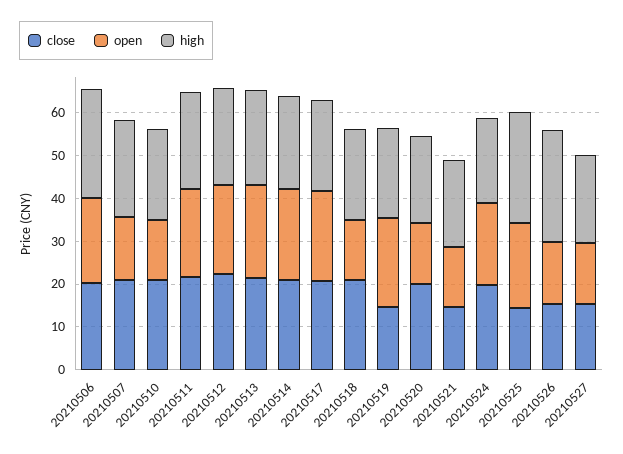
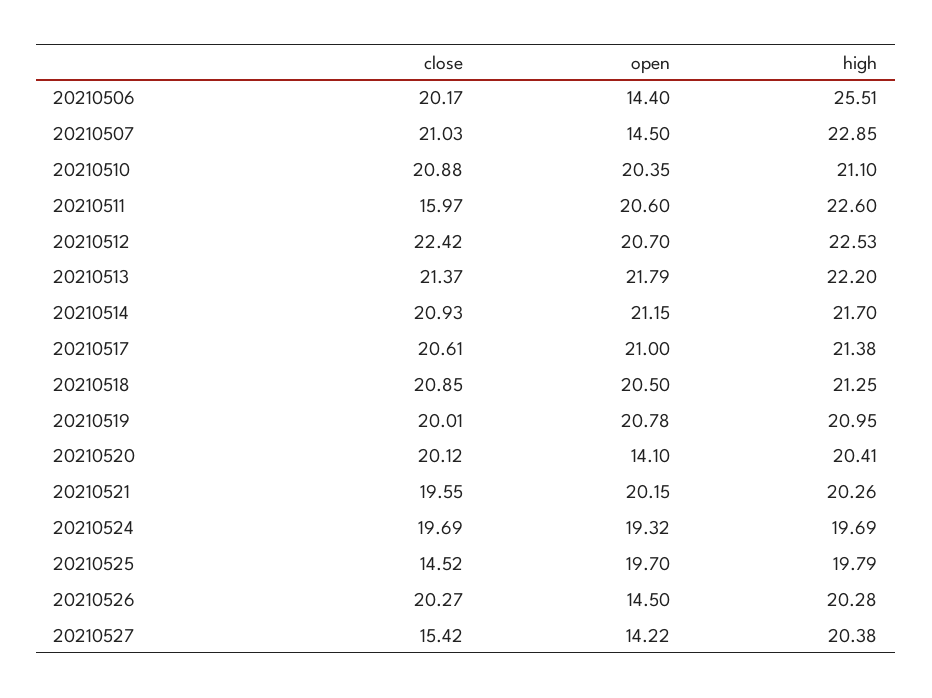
open, 20210506: 20 -> 14.4
open, 20210510: 14 -> 20.35
close, 20210511: 22 -> 15.97
open, 20210518: 14 -> 20.5
close, 20210519: 14 -> 20.01
close, 20210521: 14 -> 19.55
open, 20210521: 14 -> 20.15
high, 20210525: 26 -> 19.79
close, 20210526: 16 -> 20.27
high, 20210526: 26 -> 20.28

